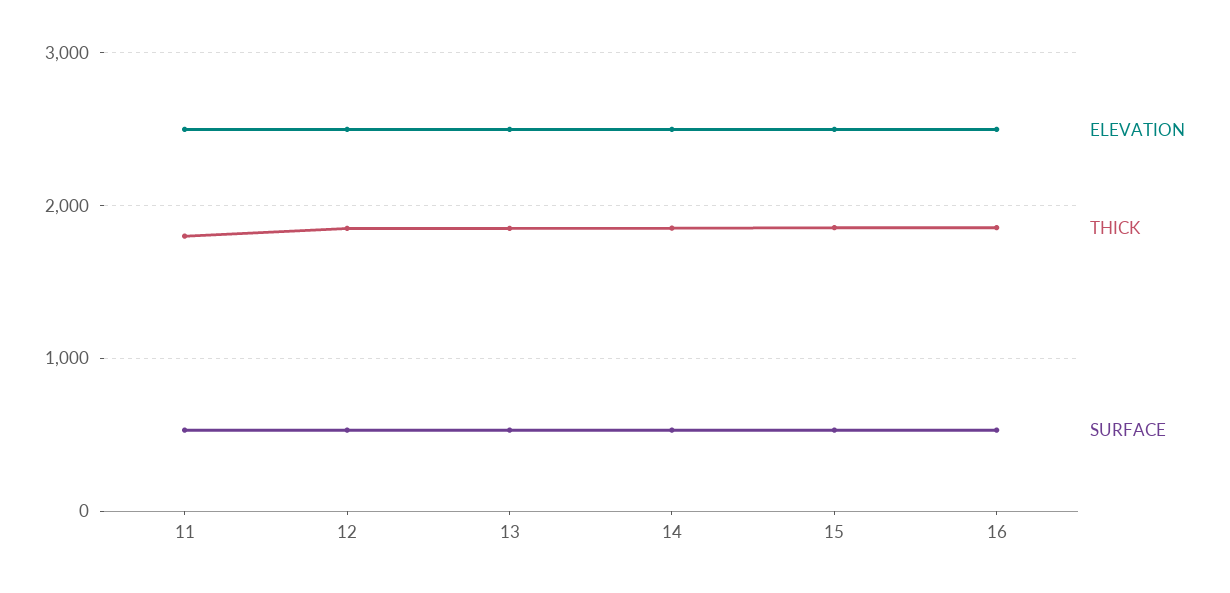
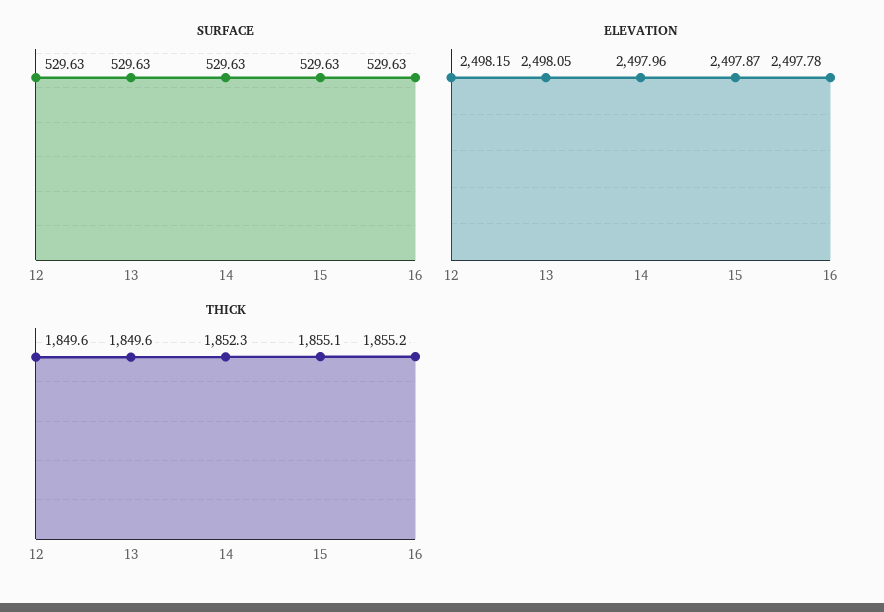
ELEVATION, 11: 2500 -> none
THICK, 11: 1800 -> none
SURFACE, 11: 500 -> none

